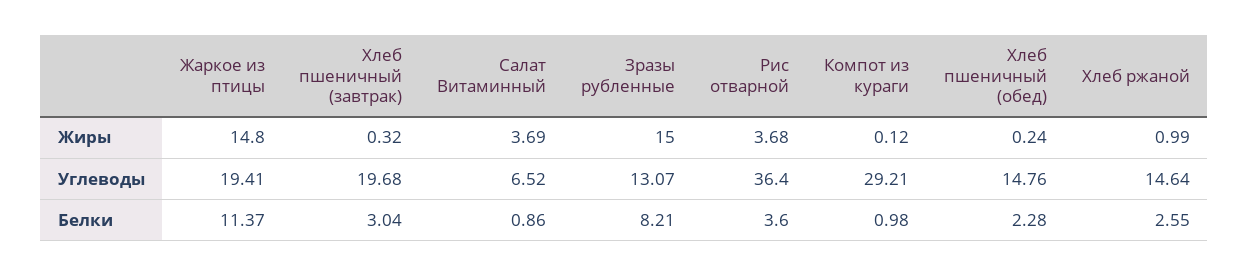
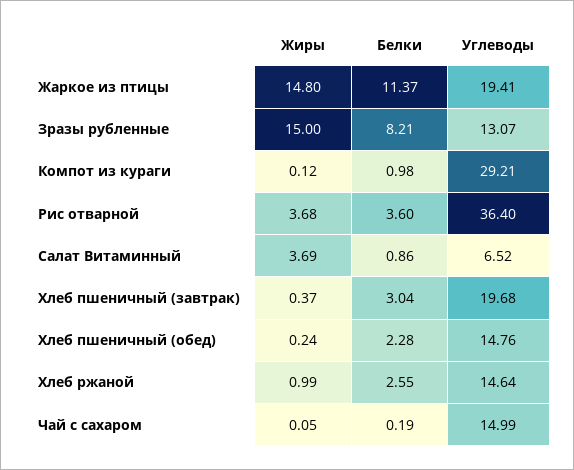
Хлеб пшеничный (завтрак), Жиры: 0.32 -> 0.37
Чай с сахаром, Жиры: none -> 0.05
Чай с сахаром, Белки: none -> 0.19
Чай с сахаром, Углеводы: none -> 14.99

